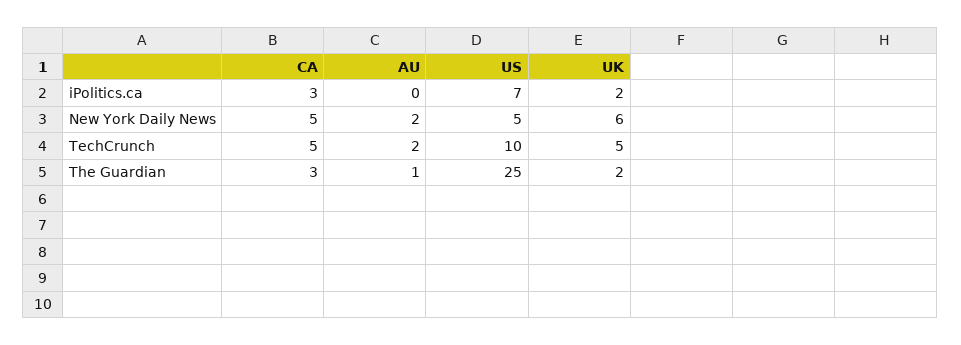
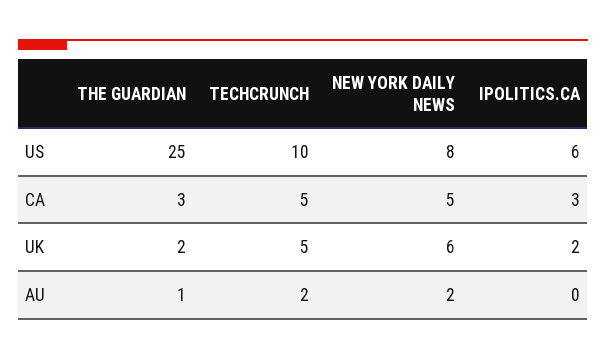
US, iPolitics.ca: 7 -> 6
US, New York Daily News: 5 -> 8

